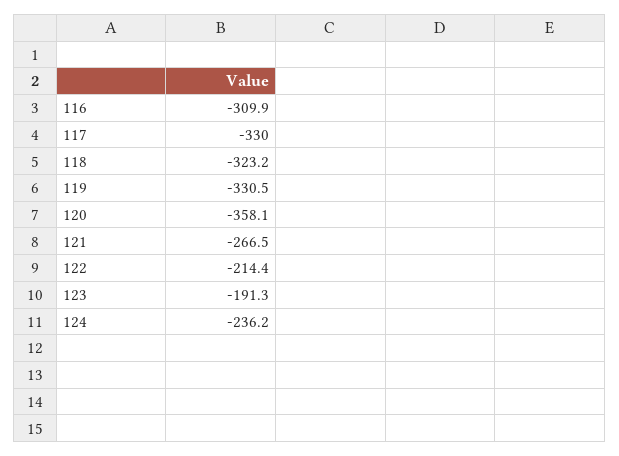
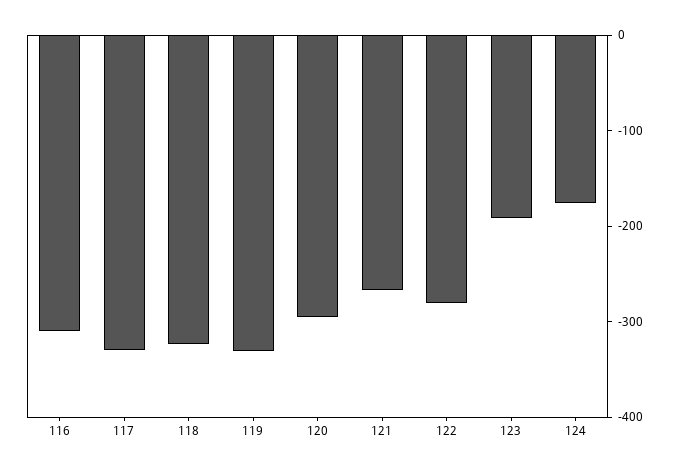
120: -358.1 -> -300
122: -214.4 -> -280
124: -236.2 -> -180

